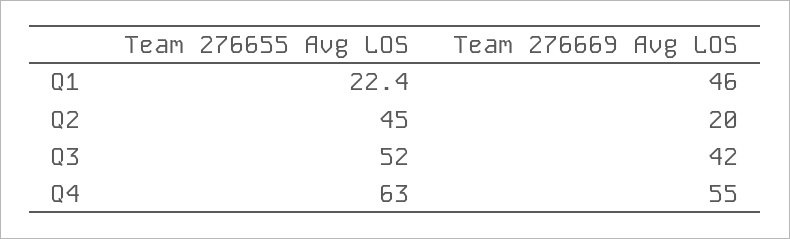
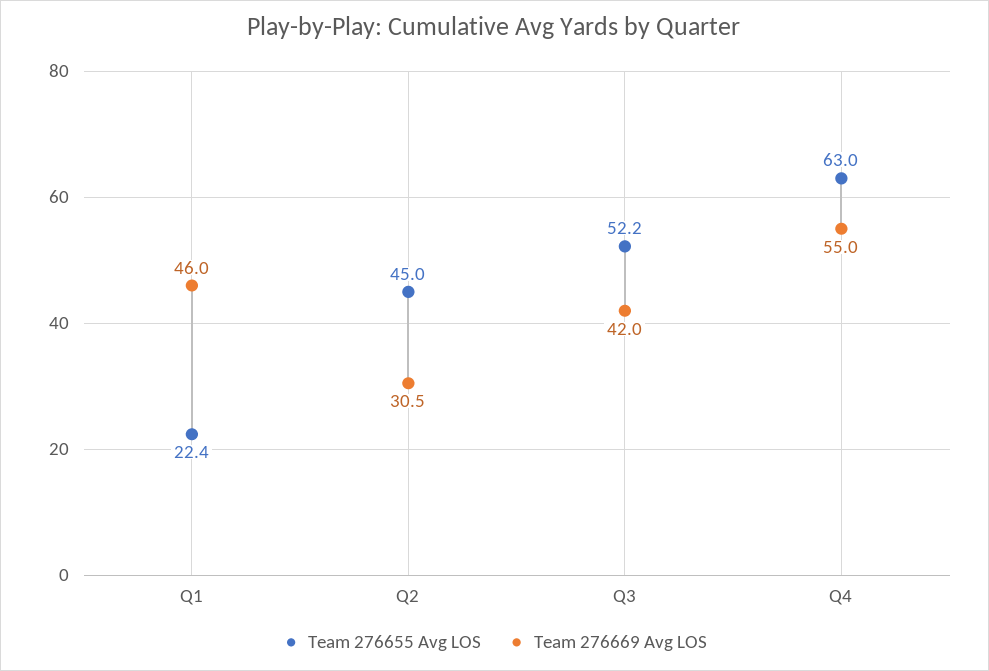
Team 276669 Avg LOS, Q2: 20 -> 30.5
Team 276655 Avg LOS, Q3: 52 -> 52.2

